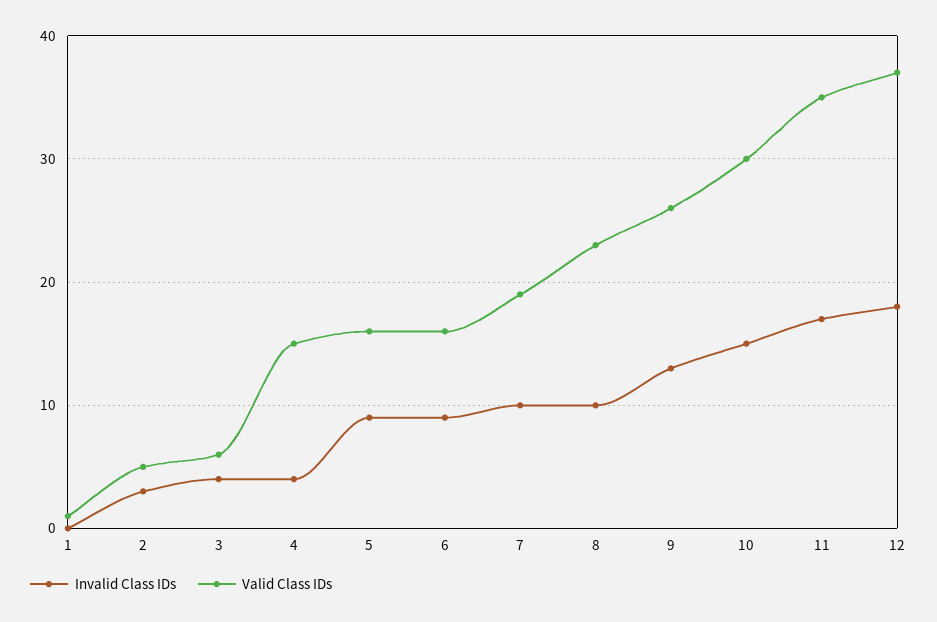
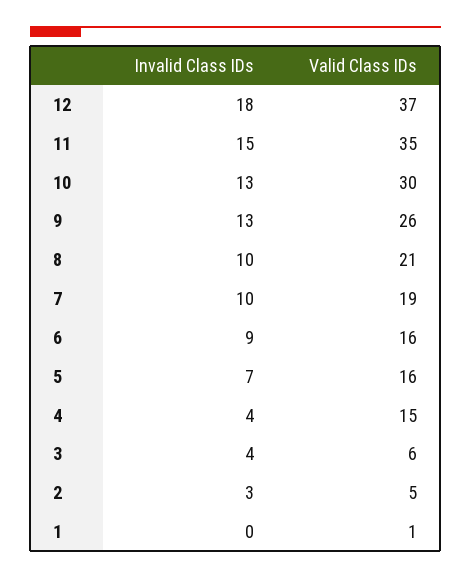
Invalid Class IDs, 5: 9 -> 7
Valid Class IDs, 8: 23 -> 21
Invalid Class IDs, 10: 15 -> 13
Invalid Class IDs, 11: 17 -> 15

